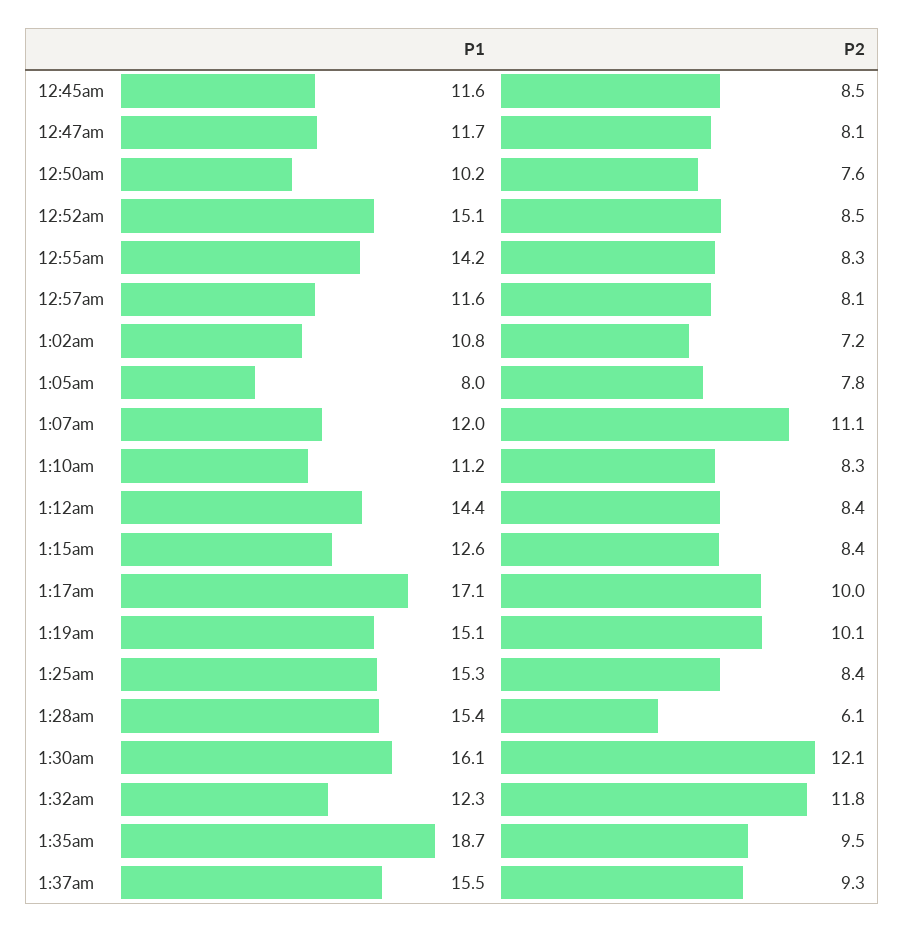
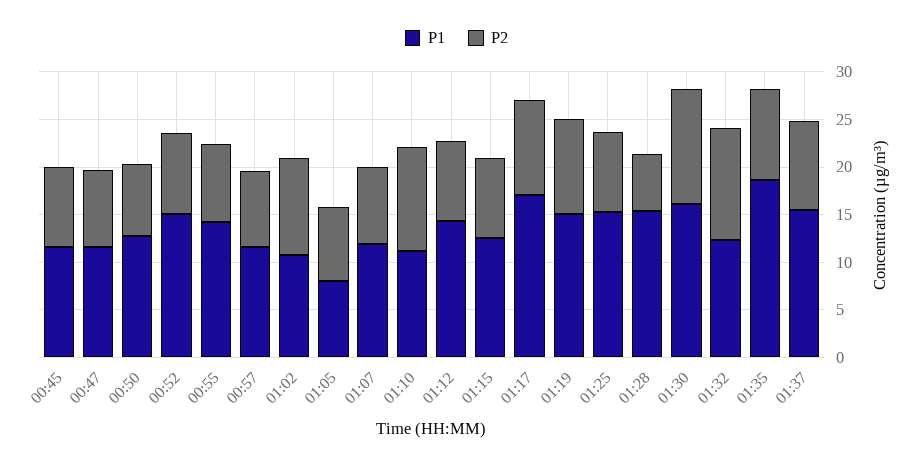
P1, 12:50am: 10.2 -> 13
P2, 1:02am: 7.2 -> 10
P2, 1:07am: 11.1 -> 8
P2, 1:10am: 8.3 -> 11

